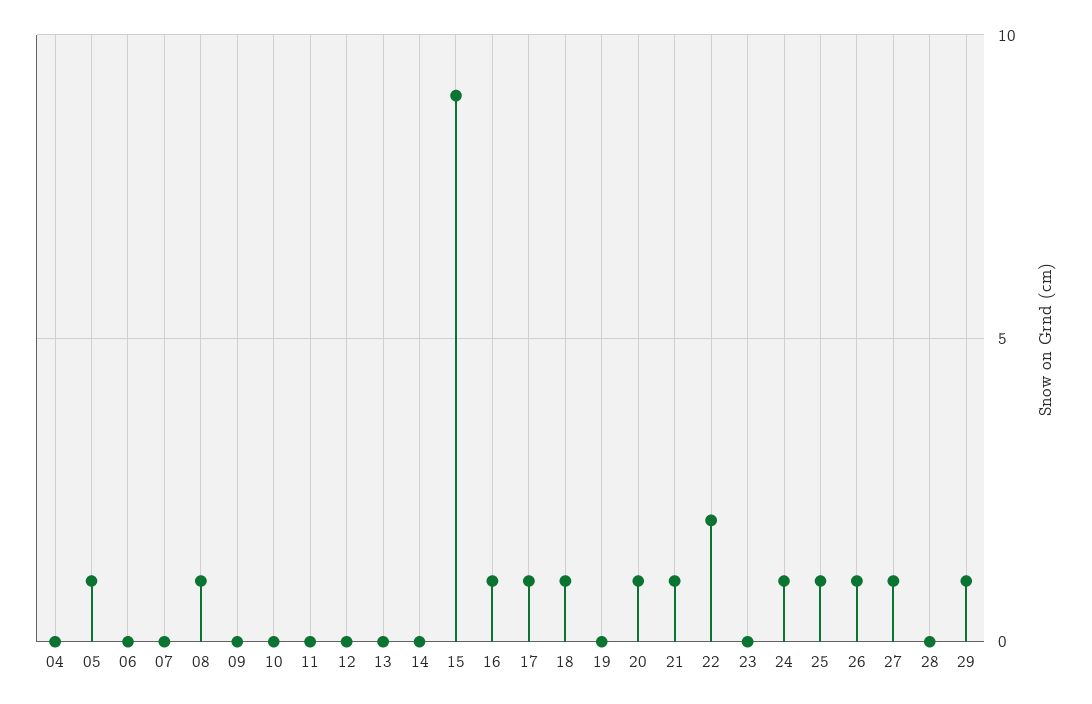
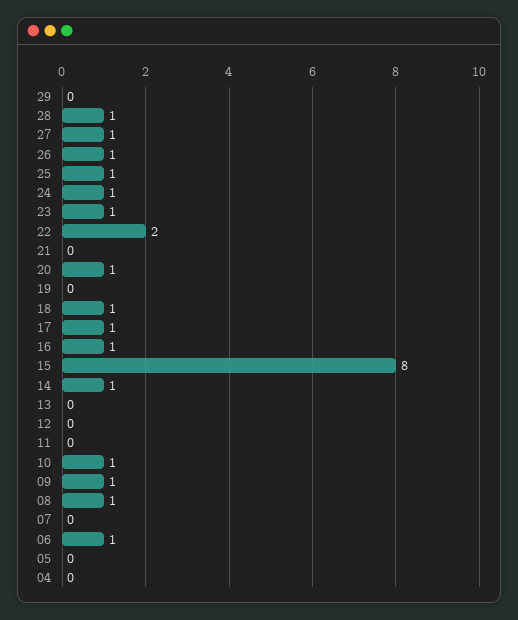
05: 1 -> 0
06: 0 -> 1
09: 0 -> 1
10: 0 -> 1
14: 0 -> 1
15: 9 -> 8
21: 1 -> 0
23: 0 -> 1
28: 0 -> 1
29: 1 -> 0

